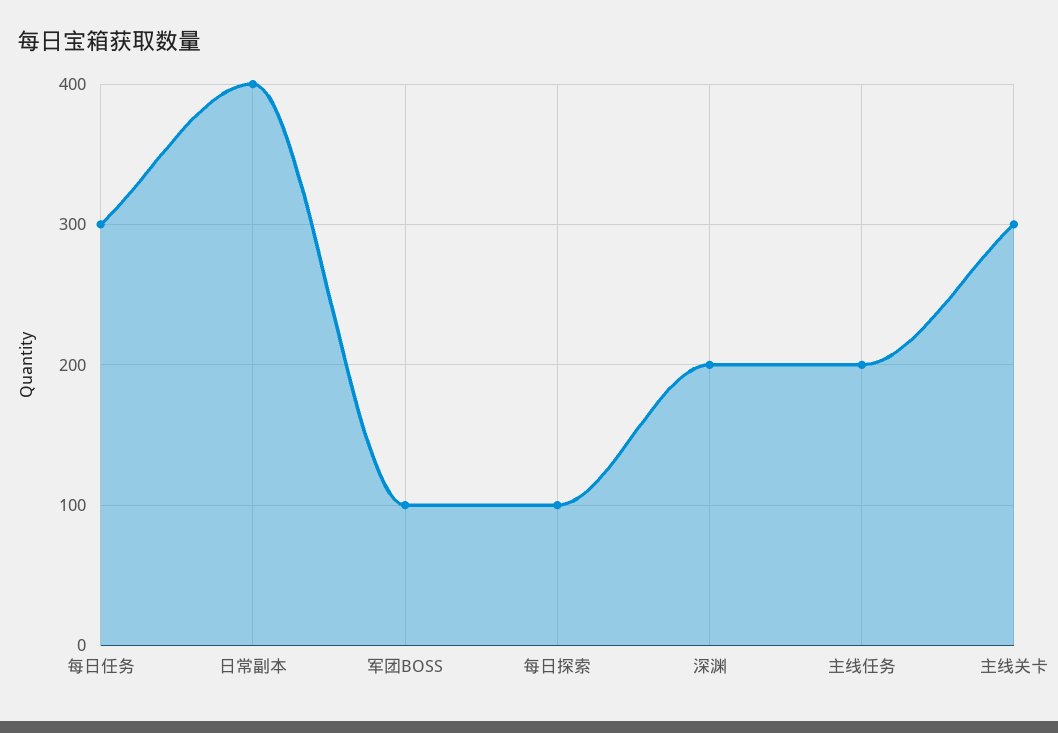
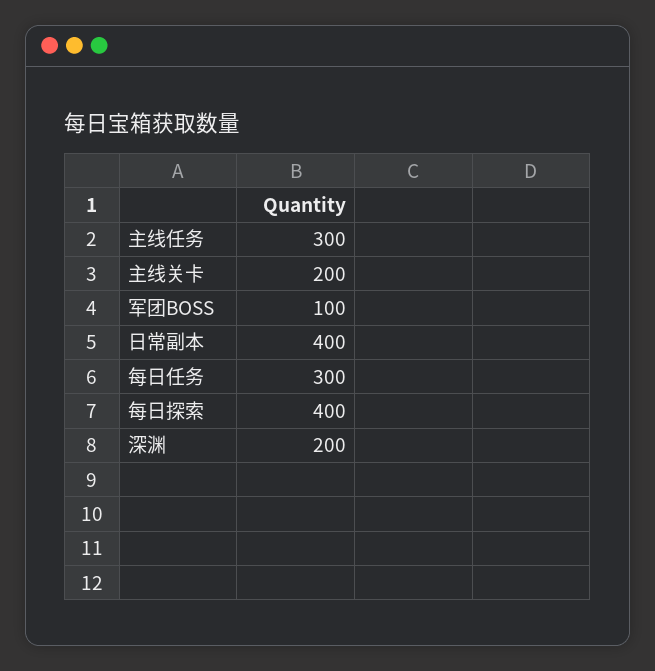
每日探索: 100 -> 400
主线任务: 200 -> 300
主线关卡: 300 -> 200

